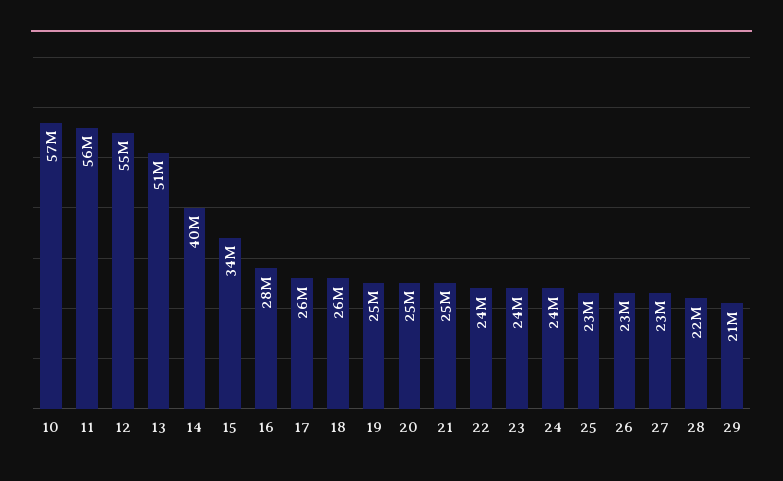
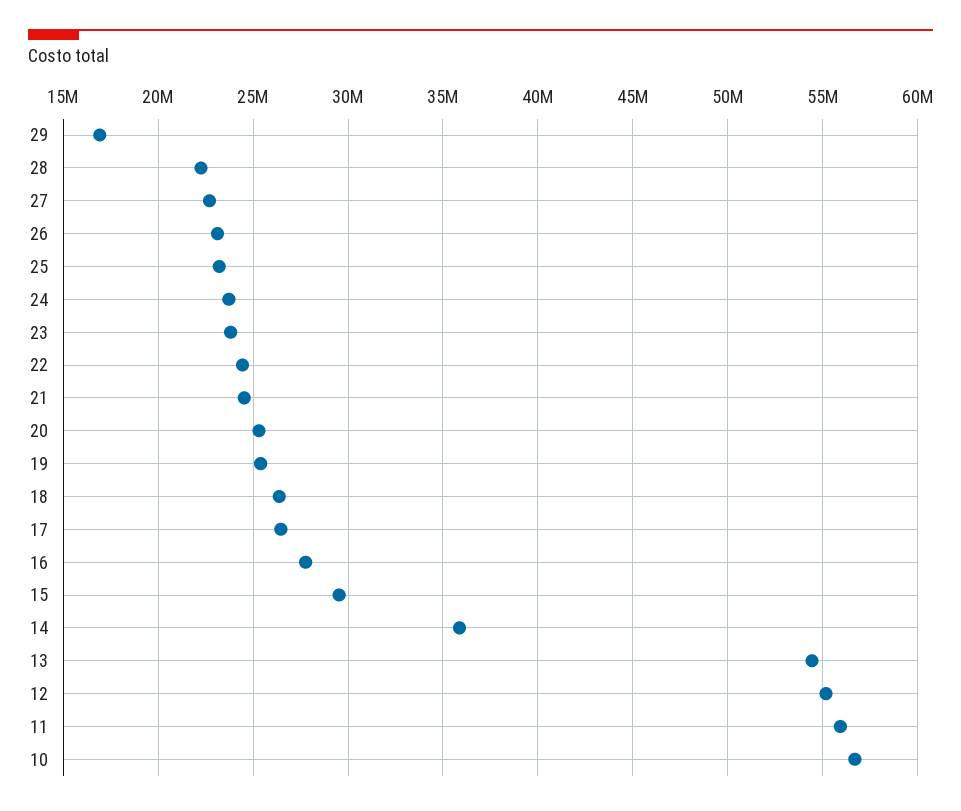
13: 51000000 -> 54500000
14: 40000000 -> 36000000
15: 34000000 -> 29500000
29: 21000000 -> 17000000

